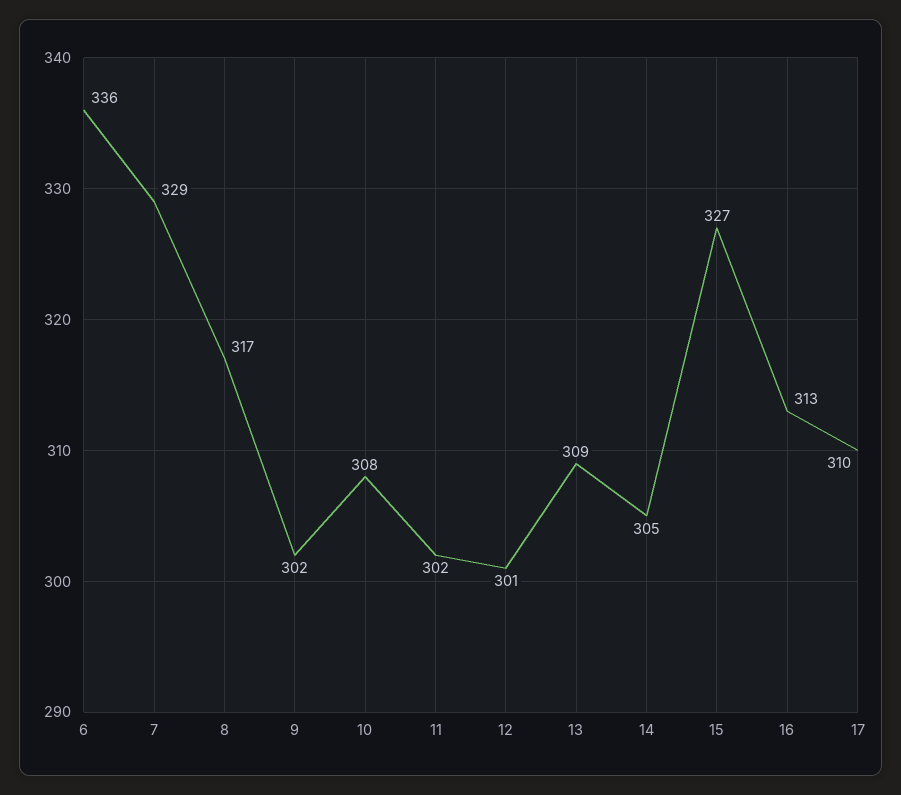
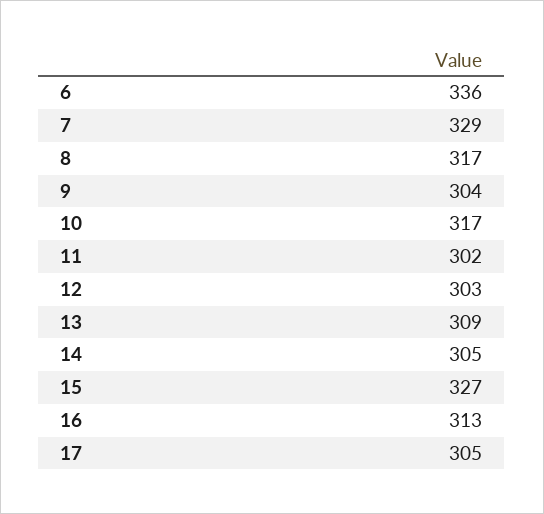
9: 302 -> 304
10: 308 -> 317
12: 301 -> 303
17: 310 -> 305

